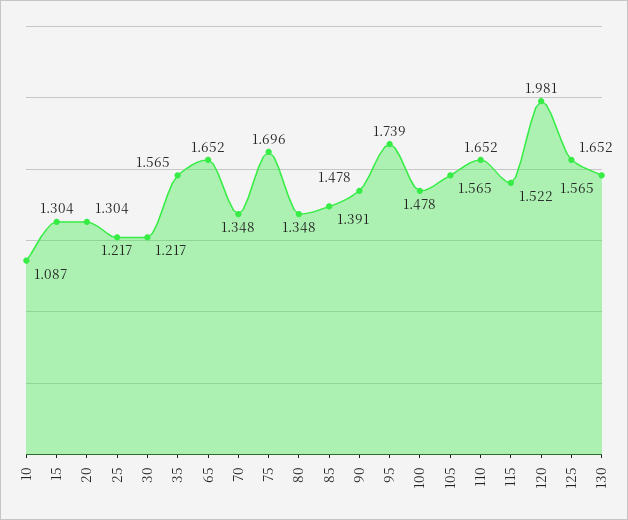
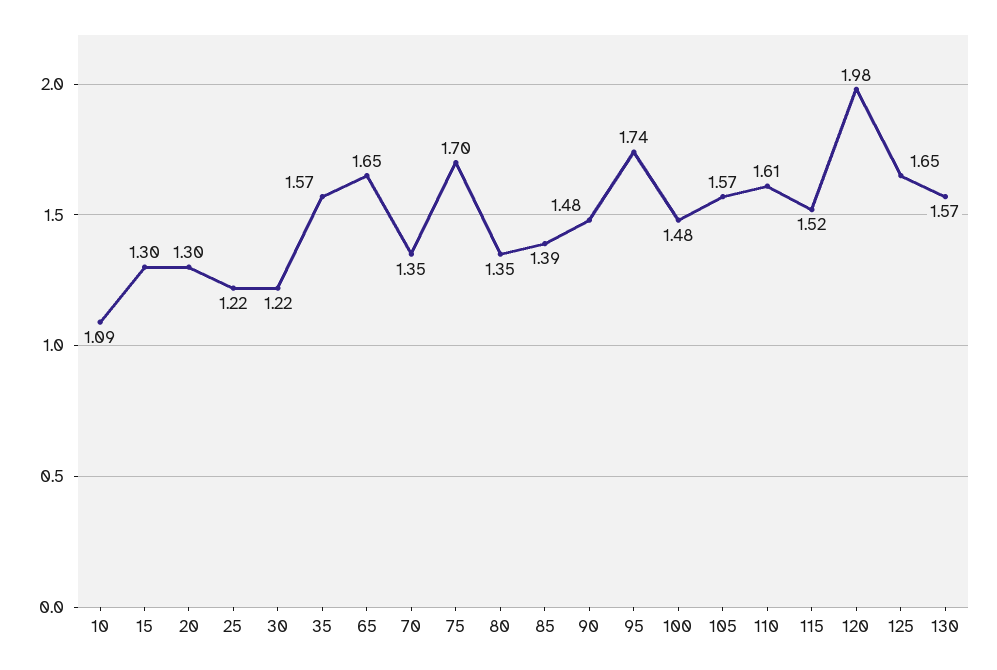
110: 1.652 -> 1.61

